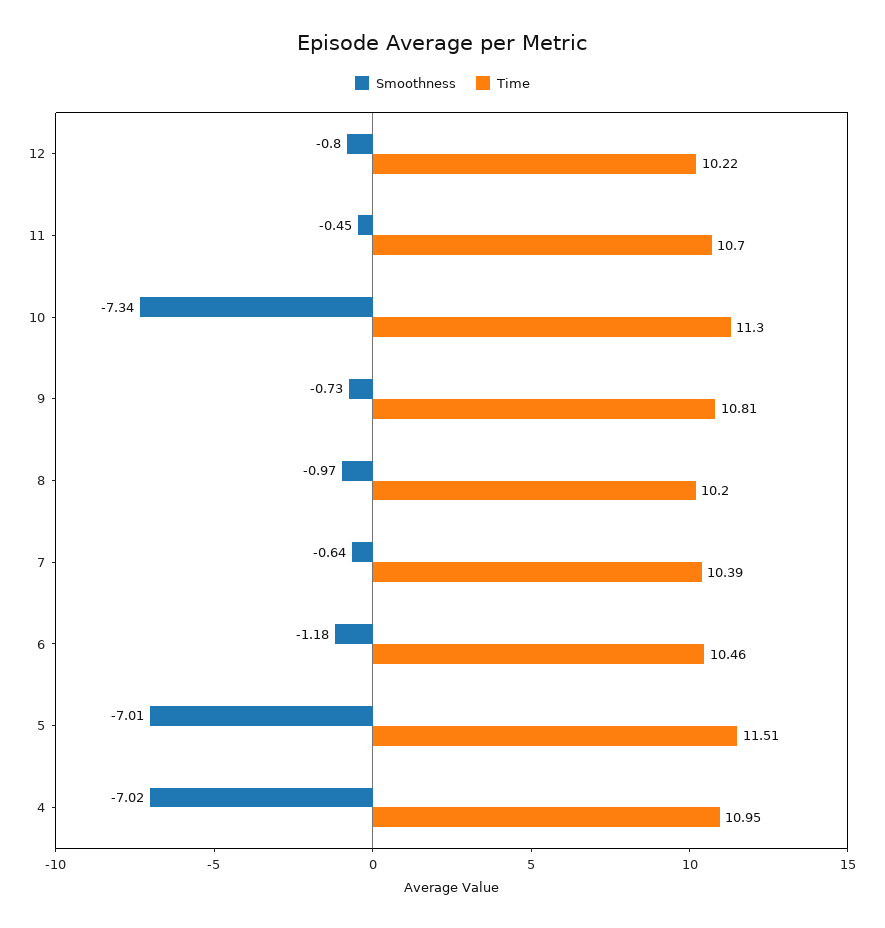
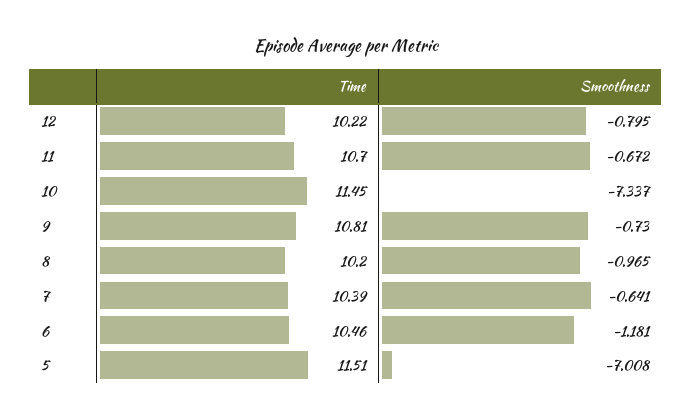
Smoothness, 11: -0.45 -> -0.672
Time, 10: 11.3 -> 11.45
Smoothness, 4: -7.02 -> none
Time, 4: 10.95 -> none

